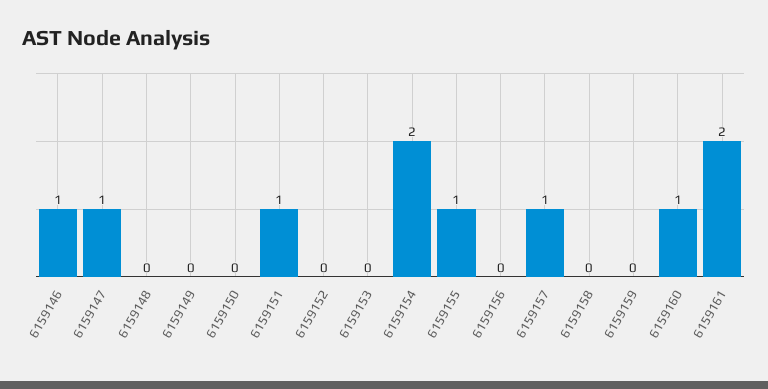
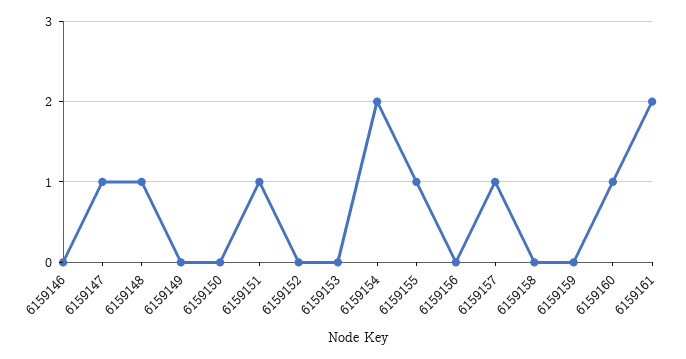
6159146: 1 -> 0
6159148: 0 -> 1

